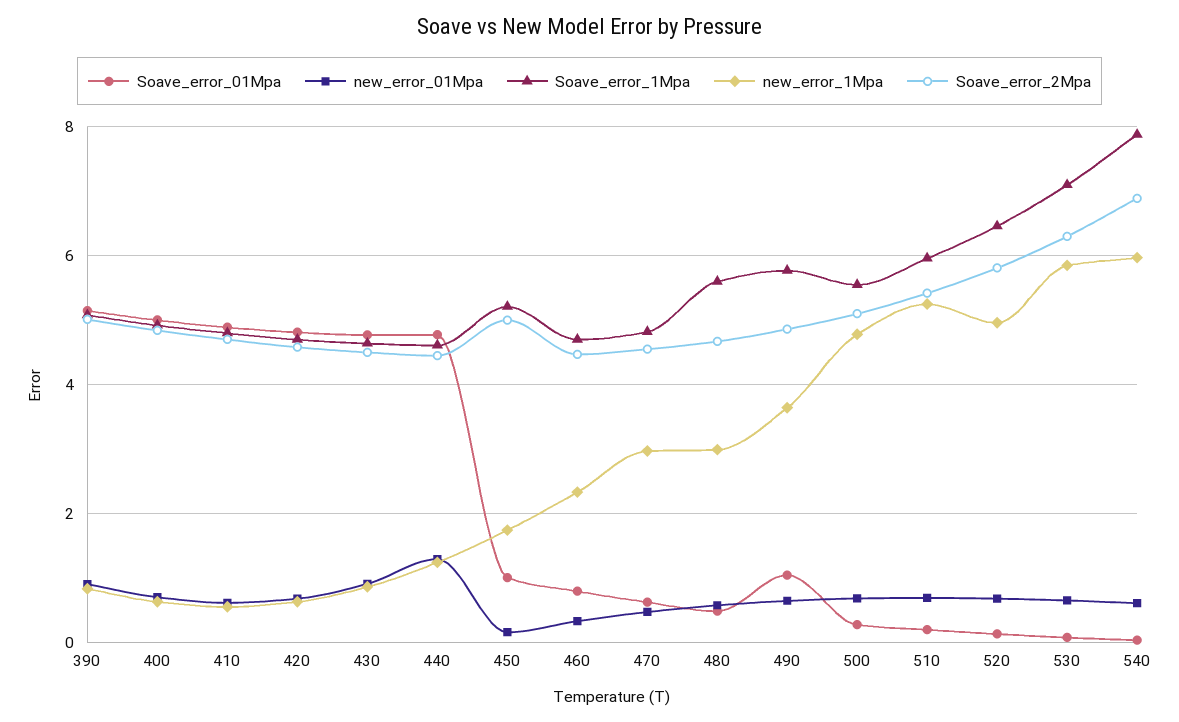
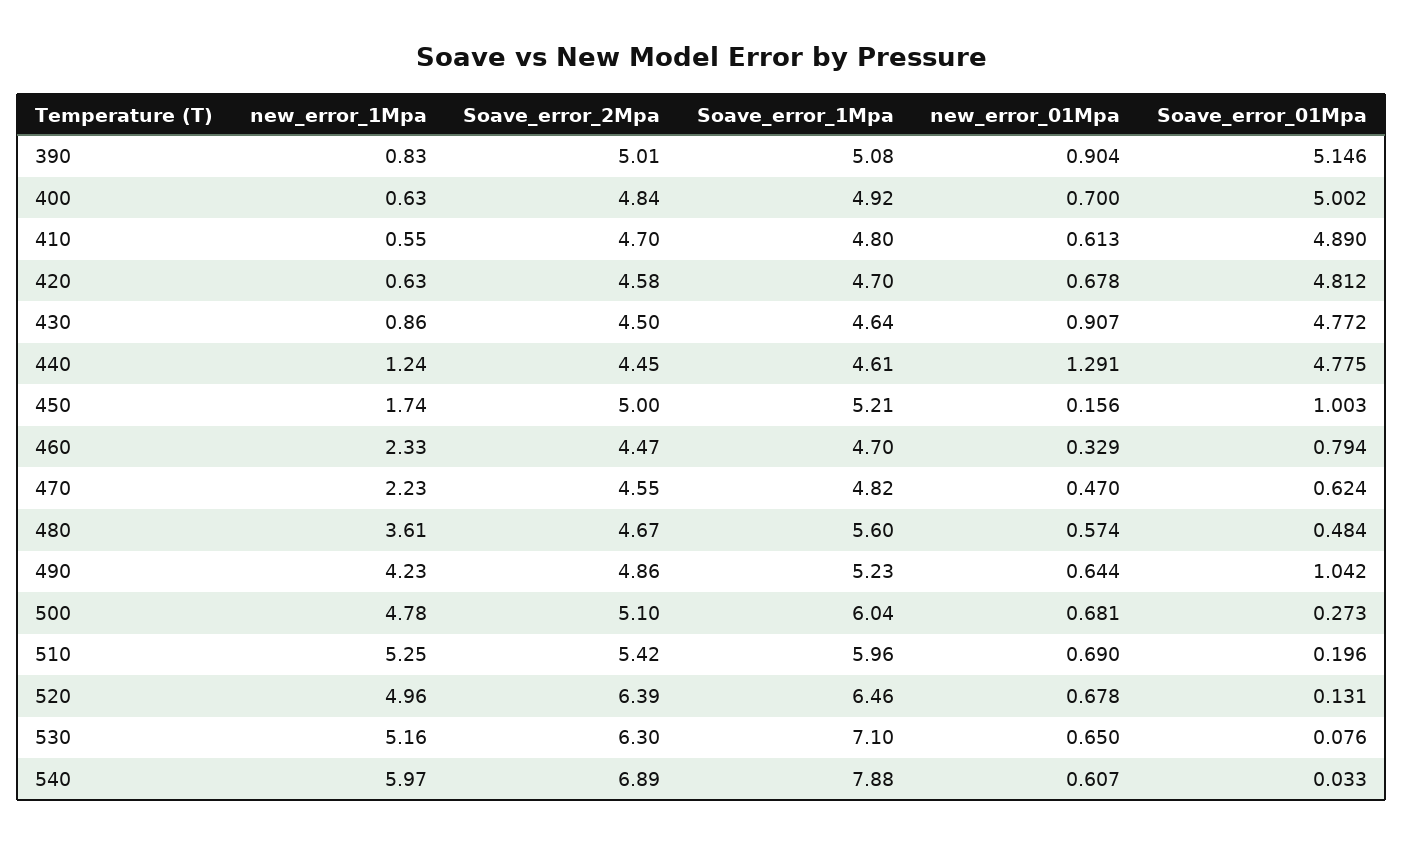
new_error_1Mpa, 470: 3 -> 2.23
new_error_1Mpa, 480: 3 -> 3.61
Soave_error_1Mpa, 490: 5.8 -> 5.23
new_error_1Mpa, 490: 3.6 -> 4.23
Soave_error_1Mpa, 500: 5.6 -> 6.04
Soave_error_2Mpa, 520: 5.8 -> 6.39
new_error_1Mpa, 530: 5.8 -> 5.16

